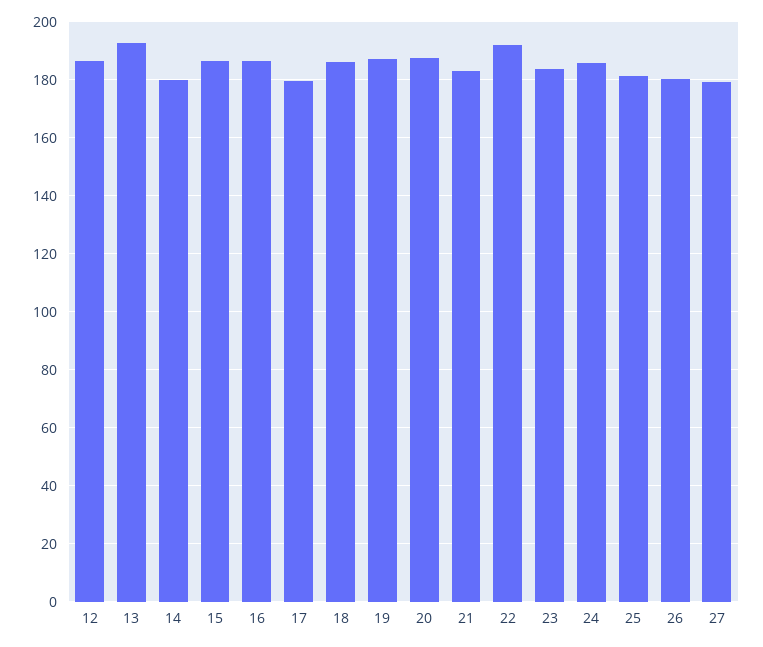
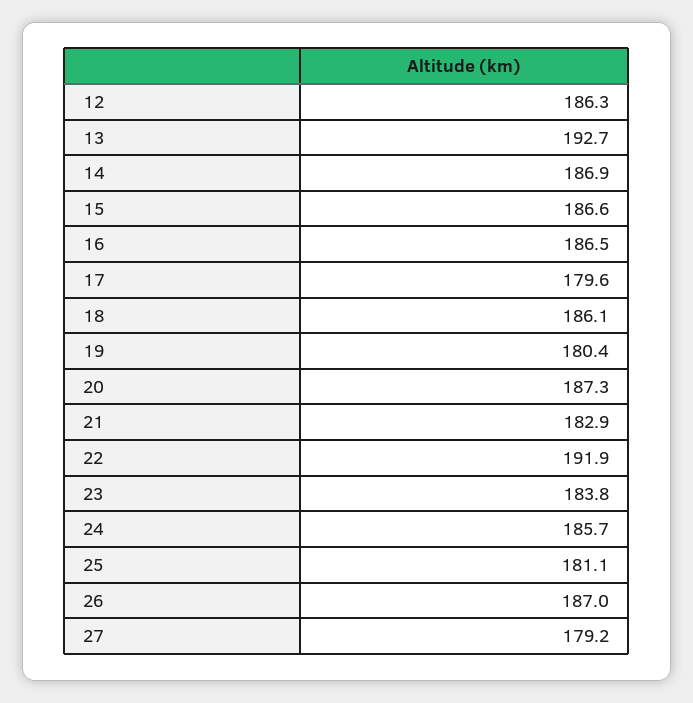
14: 180 -> 186.9
19: 187.5 -> 180.4
26: 180 -> 187

